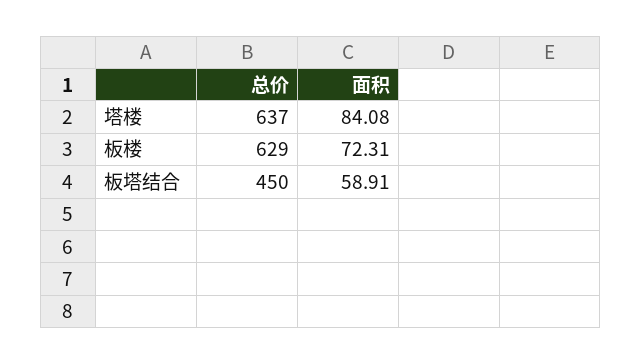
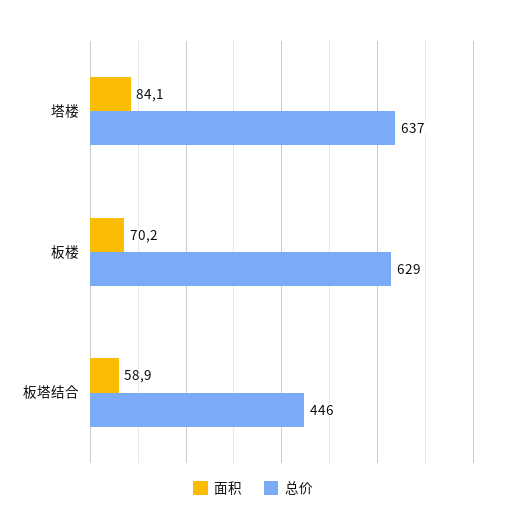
面积, 板楼: 72.31 -> 70.2
总价, 板塔结合: 450 -> 446

